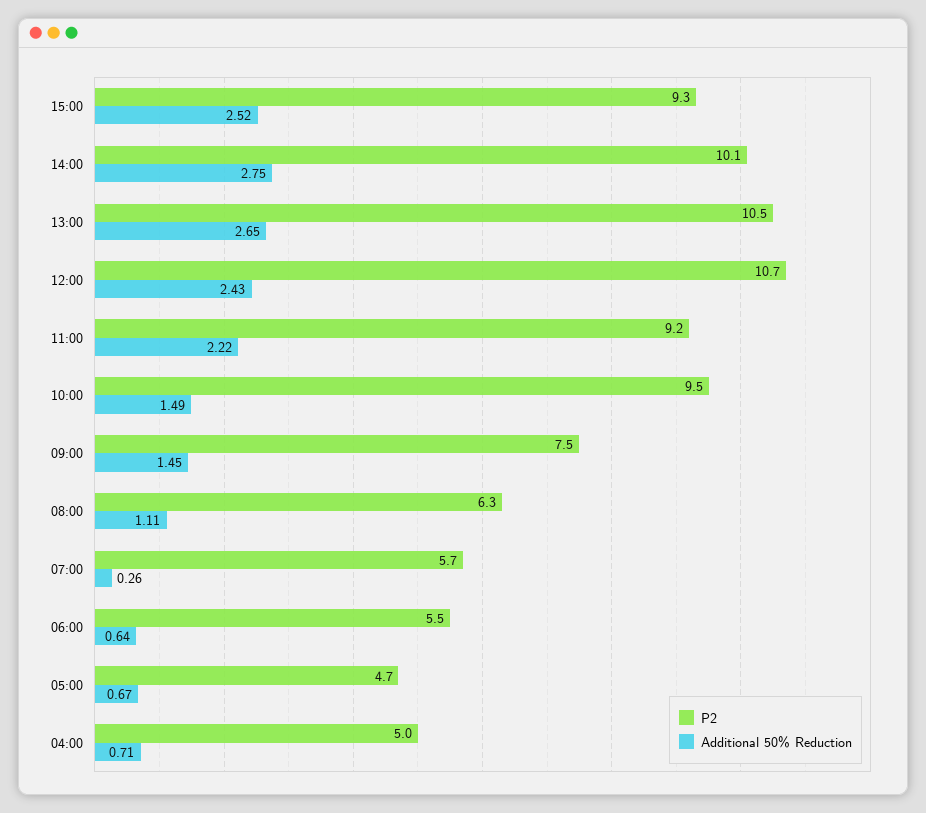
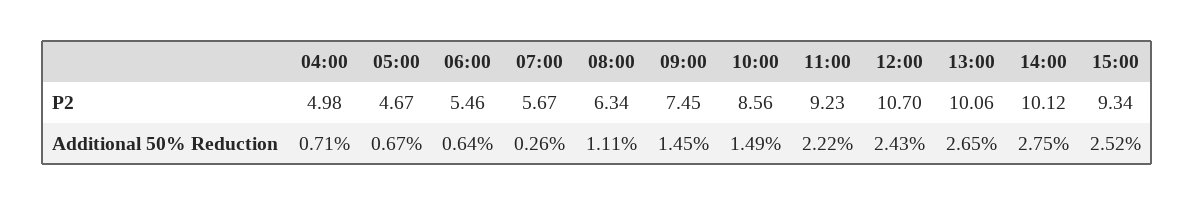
P2, 13:00: 10.5 -> 10.06
P2, 10:00: 9.5 -> 8.56

